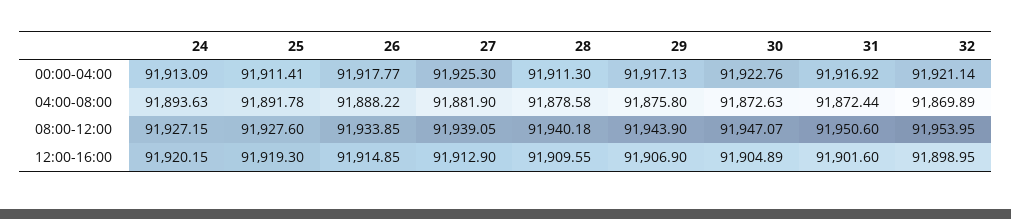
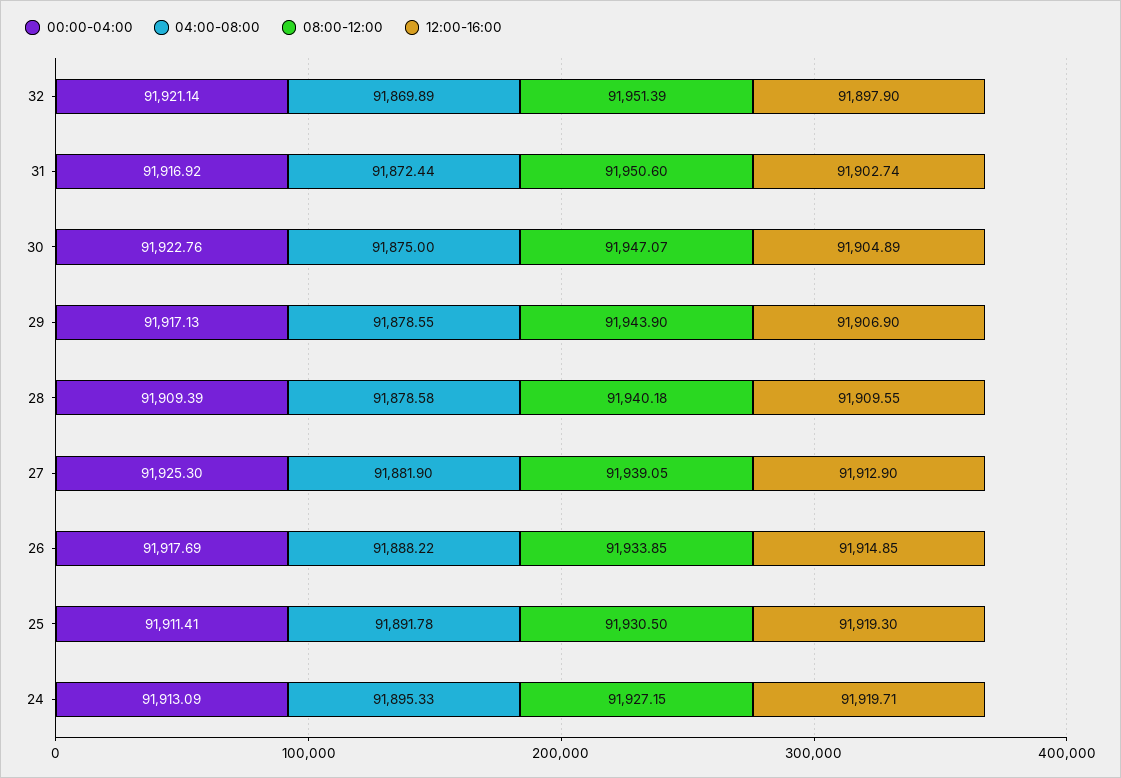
00:00-04:00, 26: 91917.77 -> 91917.69
00:00-04:00, 28: 91911.3 -> 91909.39
04:00-08:00, 24: 91893.63 -> 91895.33
04:00-08:00, 29: 91875.8 -> 91878.55
04:00-08:00, 30: 91872.63 -> 91875
08:00-12:00, 25: 91927.6 -> 91930.5
08:00-12:00, 32: 91953.95 -> 91951.39
12:00-16:00, 24: 91920.15 -> 91919.71
12:00-16:00, 31: 91901.6 -> 91902.74
12:00-16:00, 32: 91898.95 -> 91897.9

